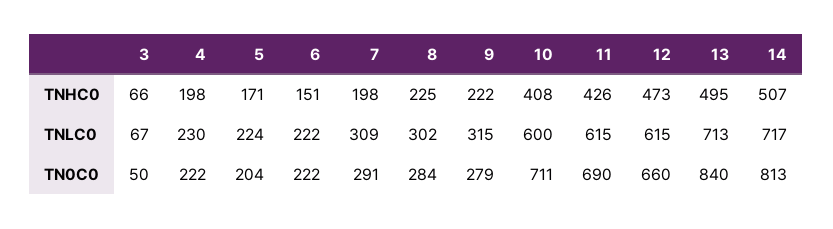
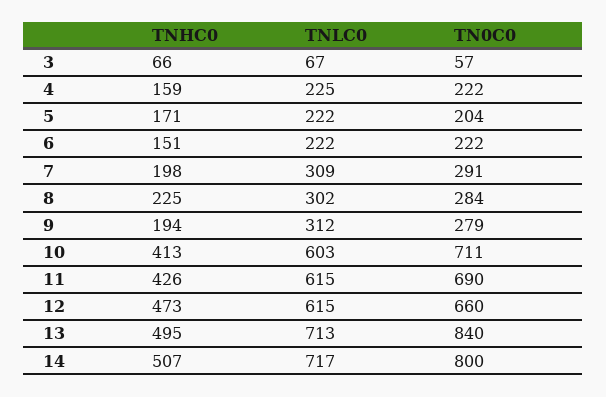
4, TNHC0: 198 -> 159
9, TNHC0: 222 -> 194
10, TNHC0: 408 -> 413
4, TNLC0: 230 -> 225
5, TNLC0: 224 -> 222
9, TNLC0: 315 -> 312
10, TNLC0: 600 -> 603
3, TN0C0: 50 -> 57
14, TN0C0: 813 -> 800

